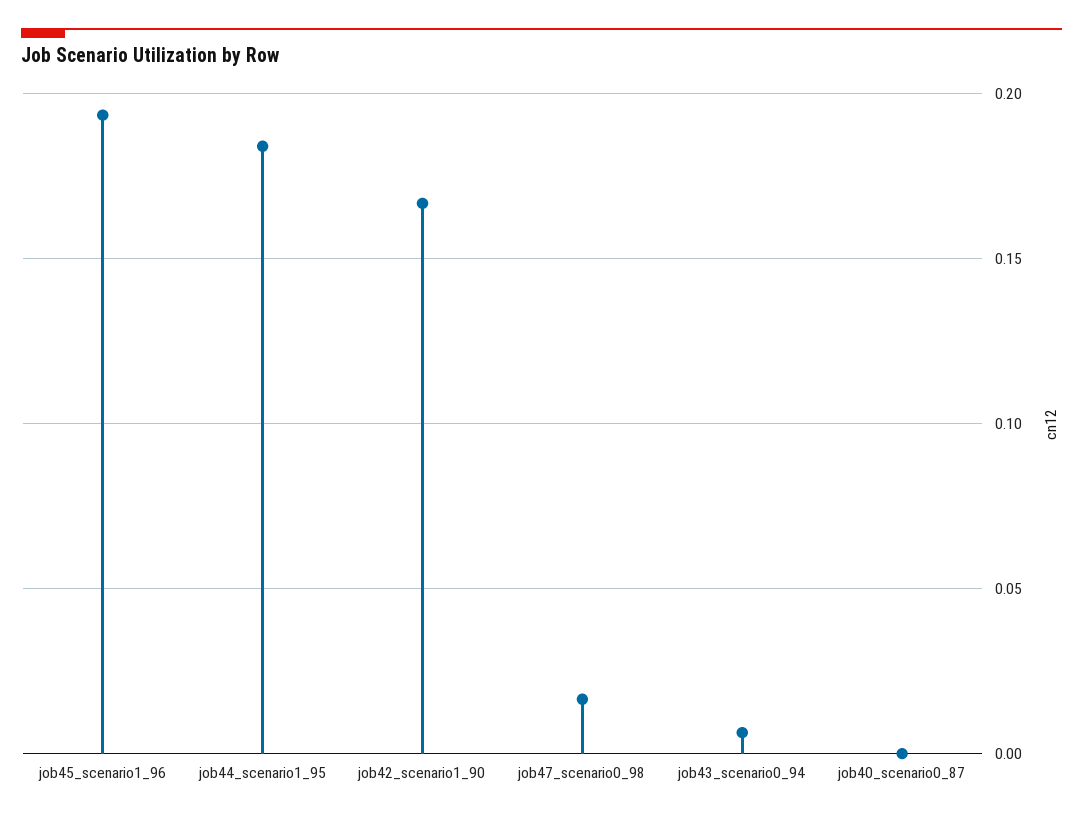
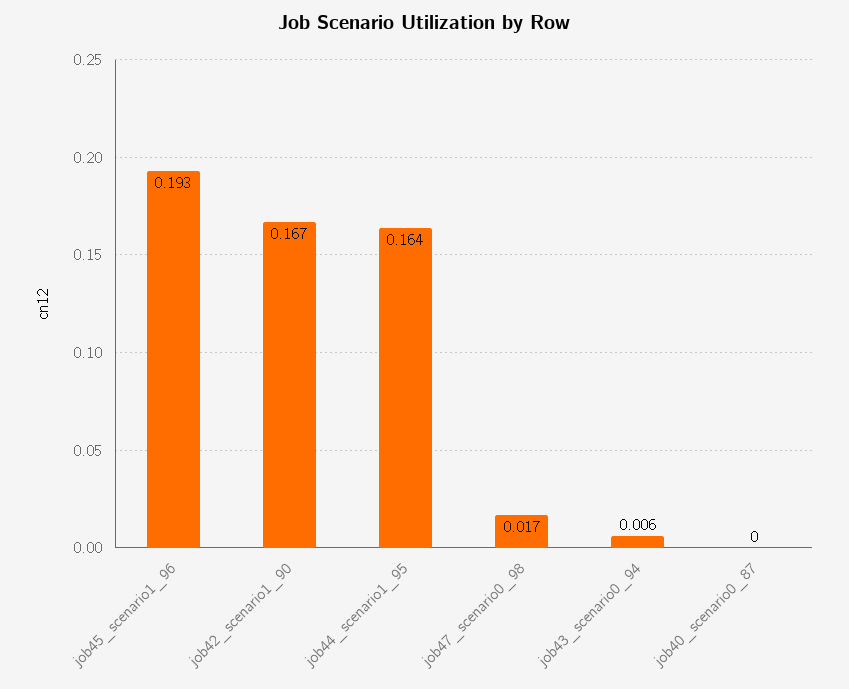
job44_scenario1_95: 0.185 -> 0.164

